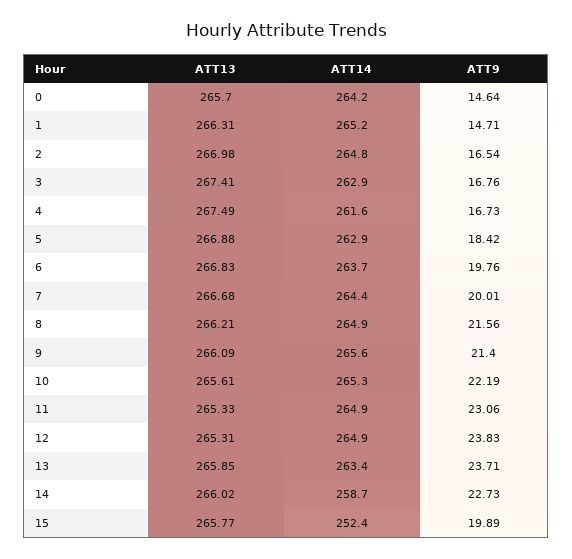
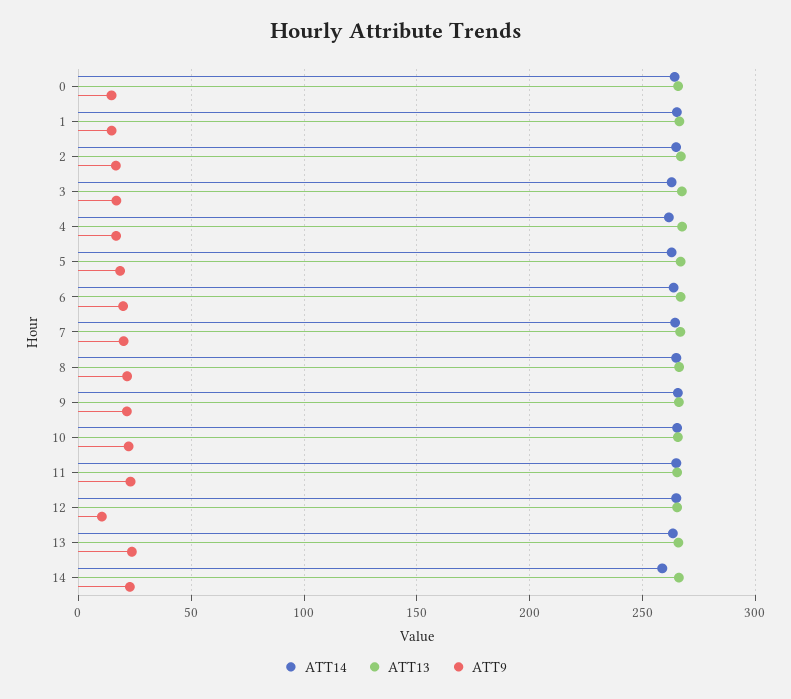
ATT9, 12: 23.83 -> 10
ATT13, 15: 265.77 -> none
ATT14, 15: 252.4 -> none
ATT9, 15: 19.89 -> none

